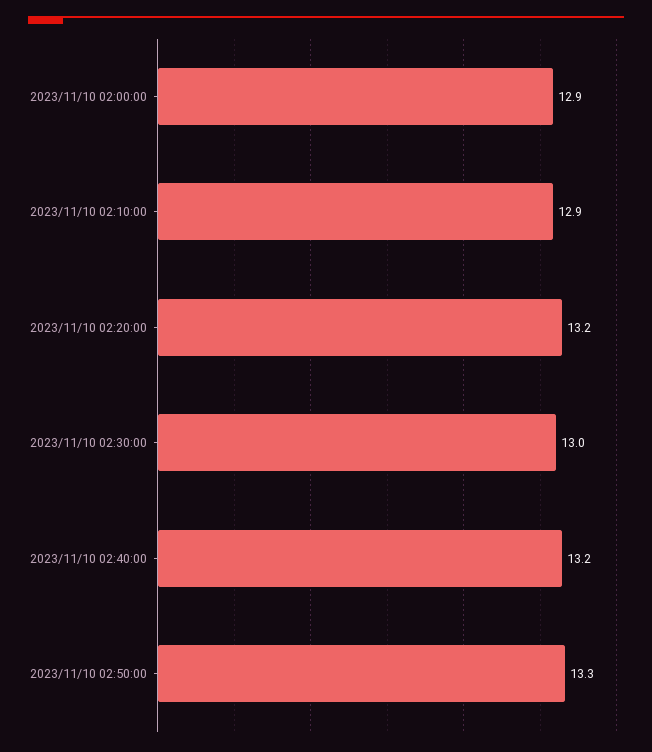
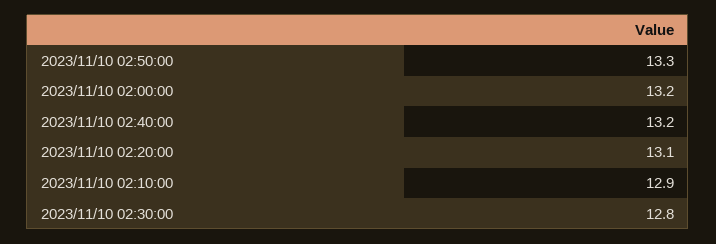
2023/11/10 02:00:00: 12.9 -> 13.2
2023/11/10 02:20:00: 13.2 -> 13.1
2023/11/10 02:30:00: 13 -> 12.8

